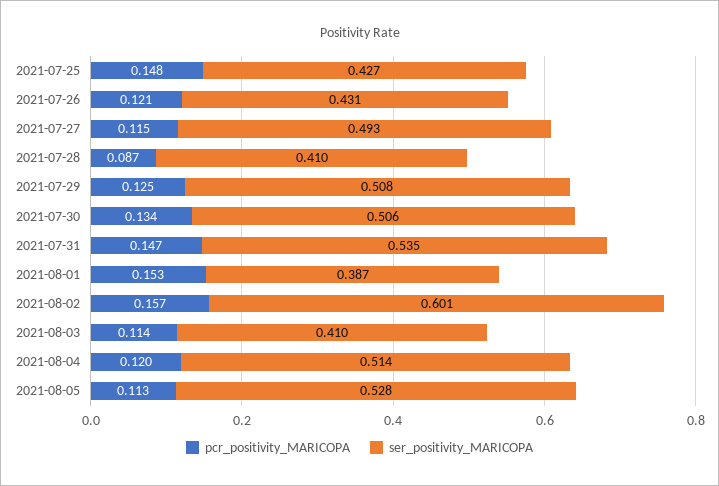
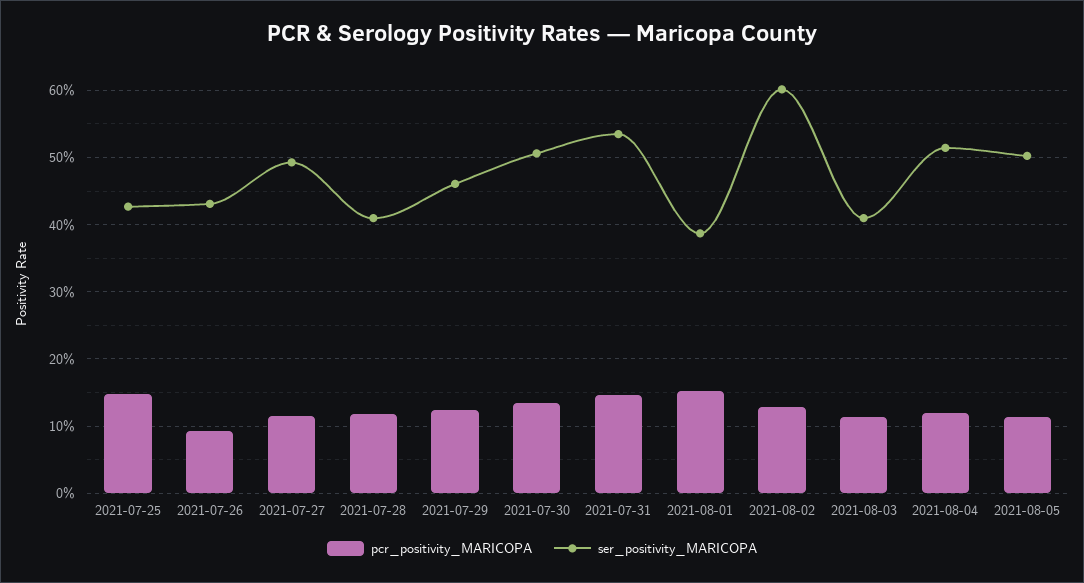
pcr_positivity_MARICOPA, 2021-07-26: 0.121 -> 0.09
pcr_positivity_MARICOPA, 2021-07-28: 0.087 -> 0.12
ser_positivity_MARICOPA, 2021-07-29: 0.508 -> 0.46
pcr_positivity_MARICOPA, 2021-08-02: 0.157 -> 0.13
ser_positivity_MARICOPA, 2021-08-05: 0.528 -> 0.5

